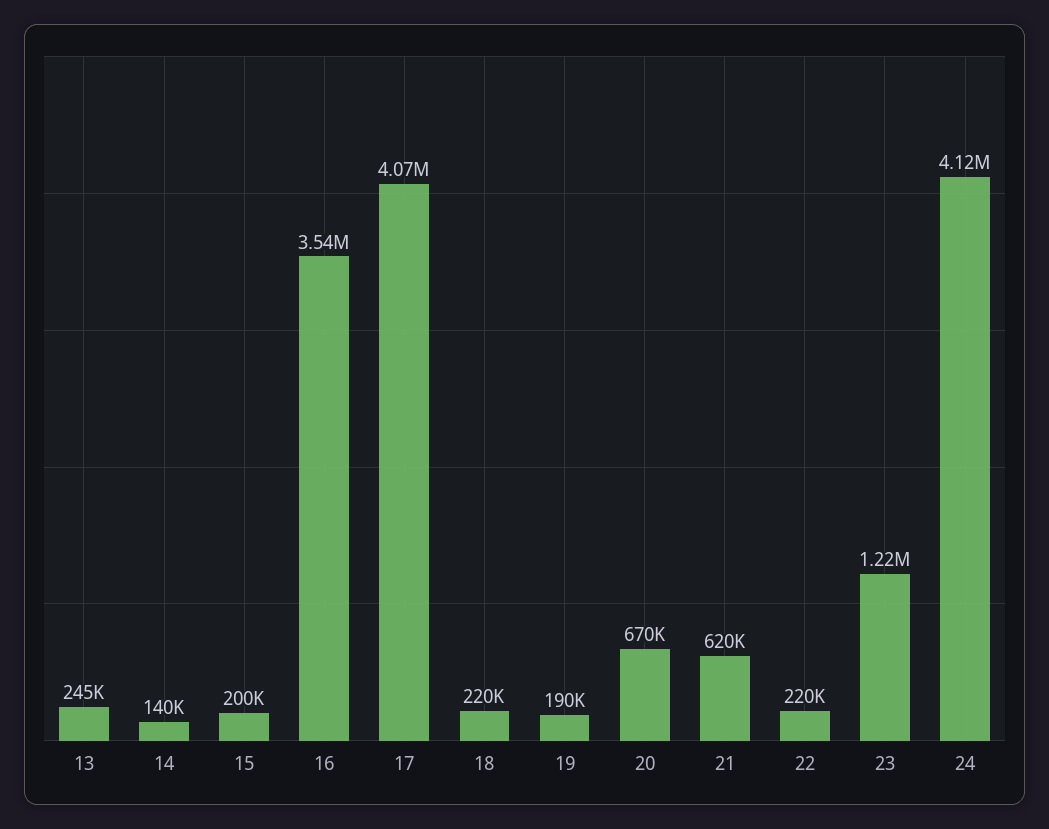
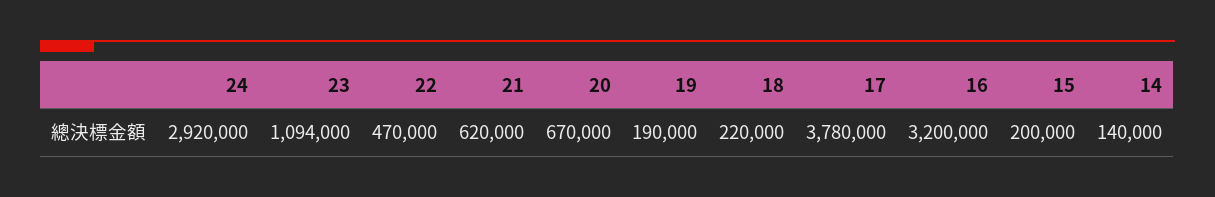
13: 245000 -> none
16: 3540000 -> 3200000
17: 4070000 -> 3780000
22: 220000 -> 470000
23: 1220000 -> 1094000
24: 4120000 -> 2920000

